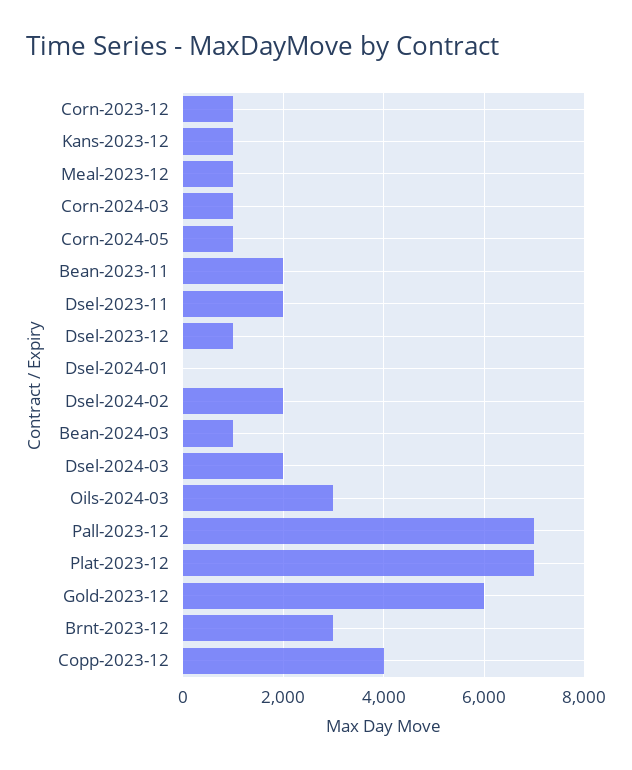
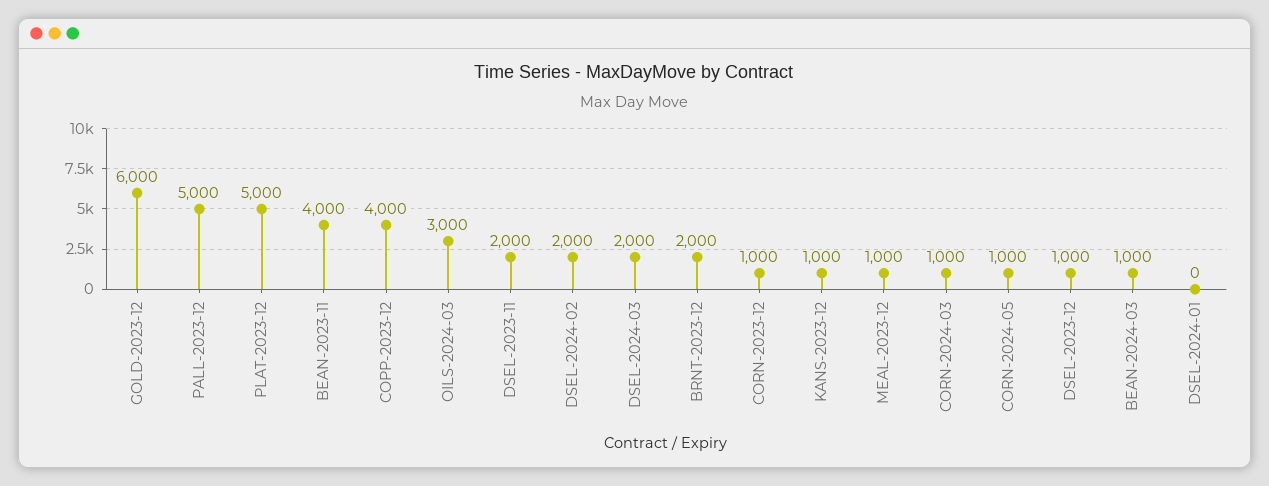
Bean-2023-11: 2000 -> 4000
Pall-2023-12: 7000 -> 5000
Plat-2023-12: 7000 -> 5000
Brnt-2023-12: 3000 -> 2000

